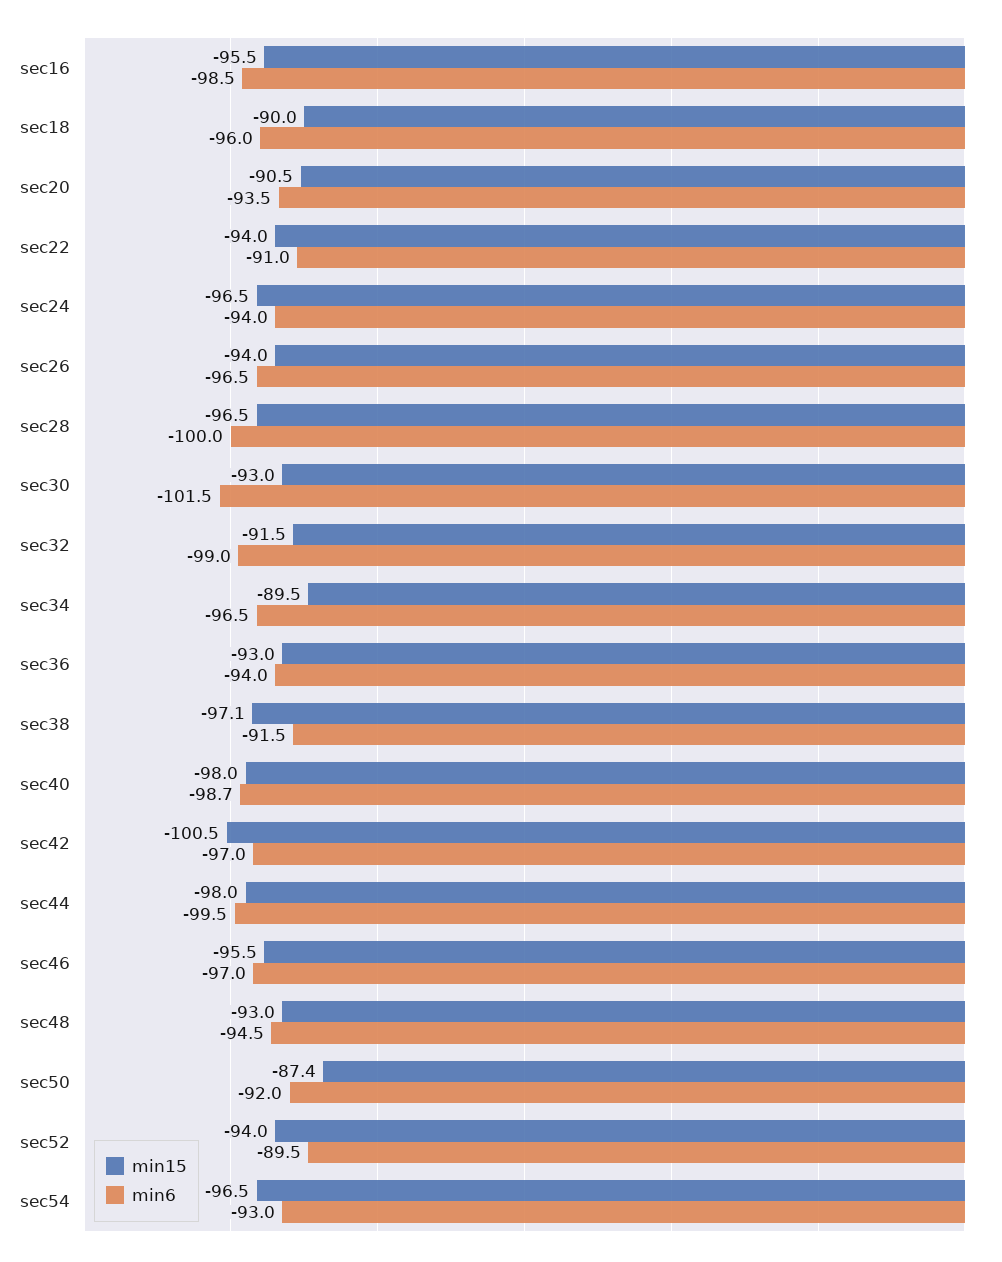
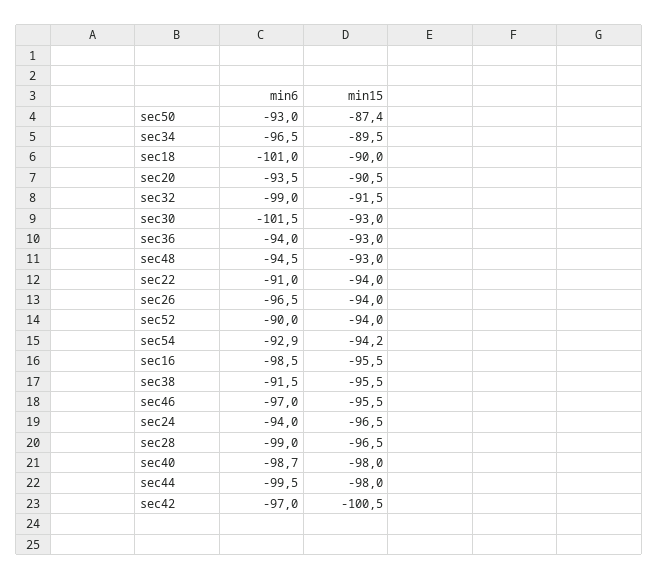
min6, sec18: -96 -> -101
min6, sec28: -100 -> -99
min15, sec38: -97.1 -> -95.5
min6, sec50: -92 -> -93
min6, sec52: -89.5 -> -90
min15, sec54: -96.5 -> -94.2
min6, sec54: -93 -> -92.9

